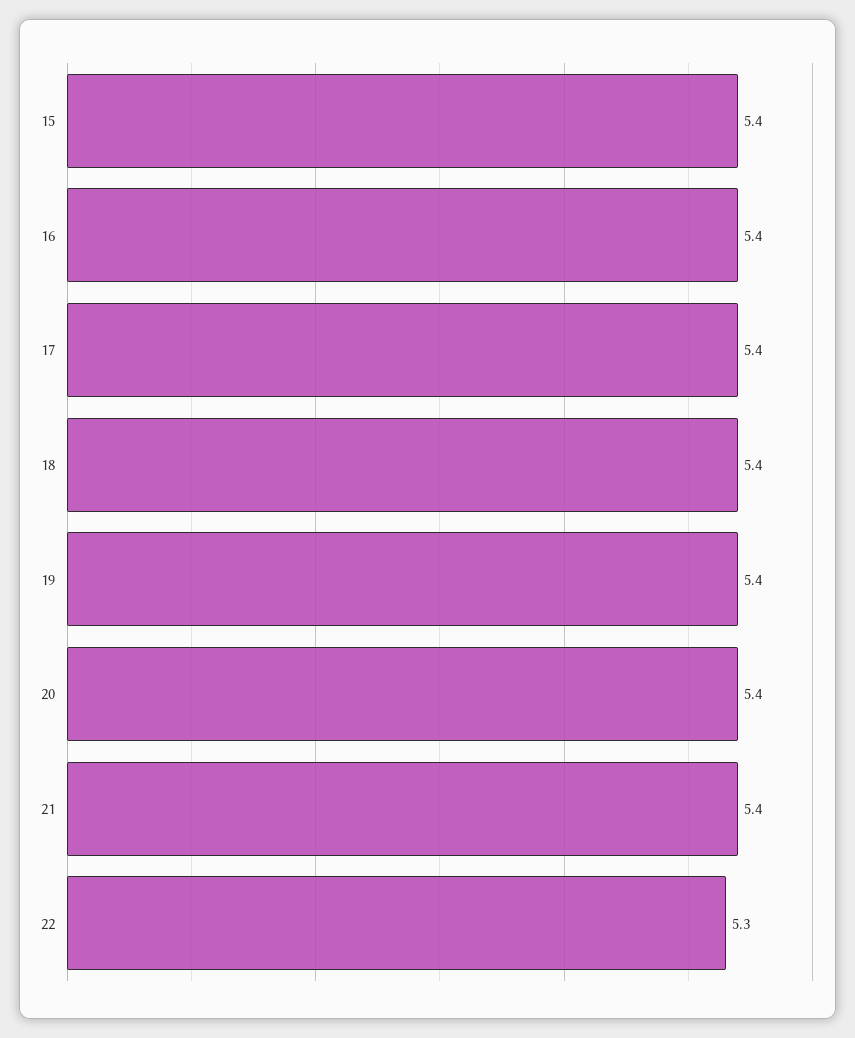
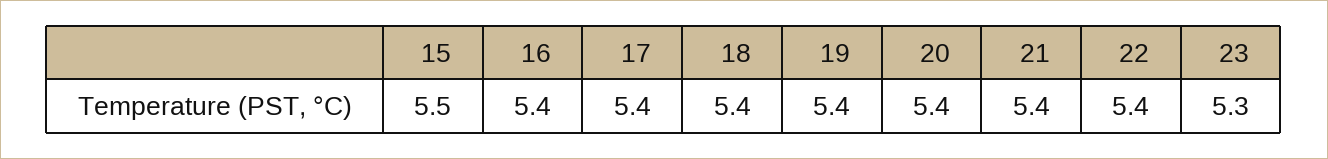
15: 5.4 -> 5.5
22: 5.3 -> 5.4
23: none -> 5.3

